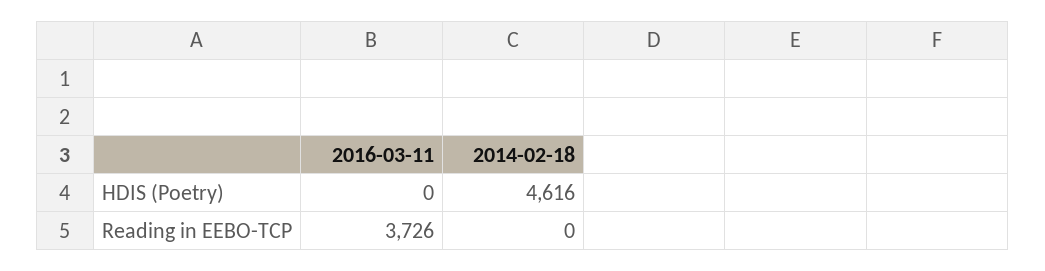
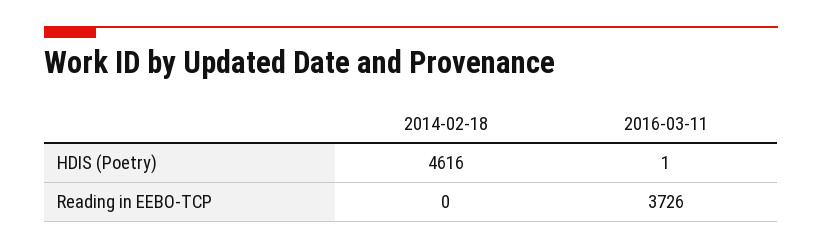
2016-03-11, HDIS (Poetry): 0 -> 1

